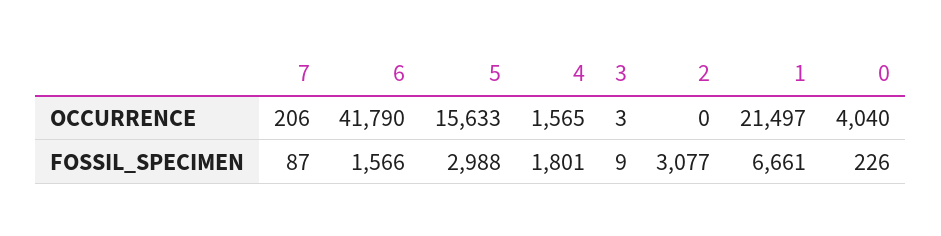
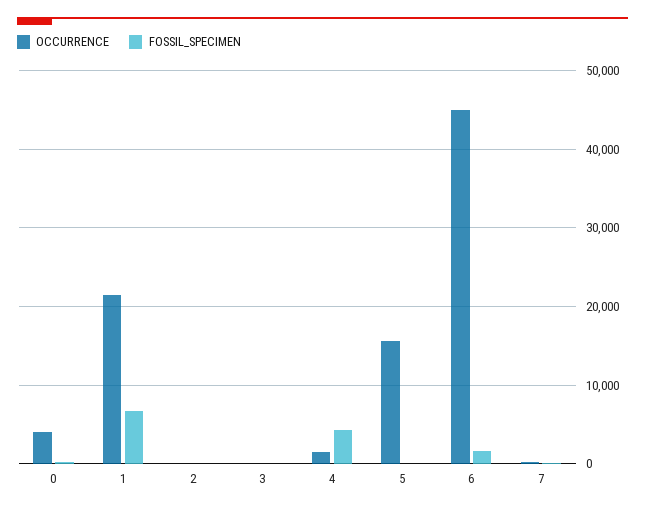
OCCURRENCE, 6: 41790 -> 45000
FOSSIL_SPECIMEN, 5: 2988 -> 0
FOSSIL_SPECIMEN, 4: 1801 -> 4000
FOSSIL_SPECIMEN, 2: 3077 -> 0

